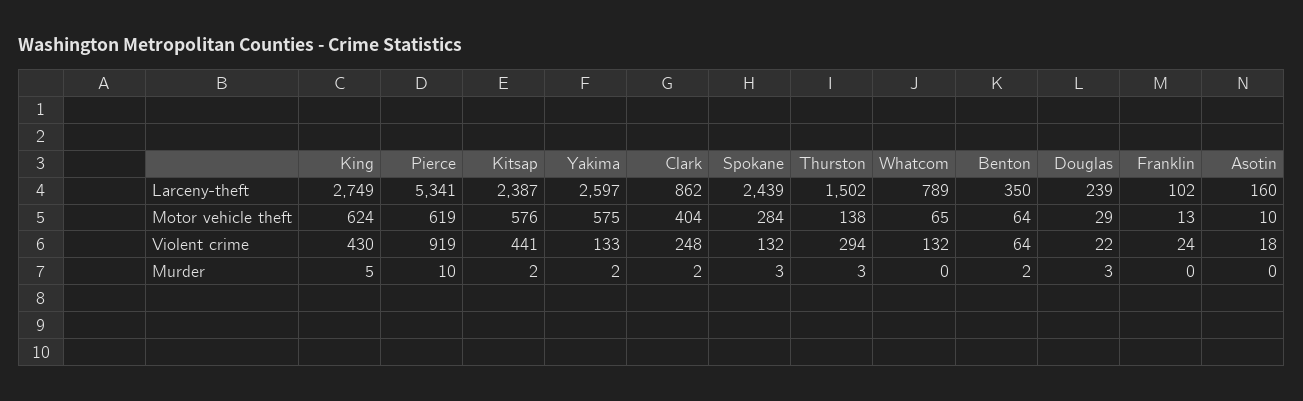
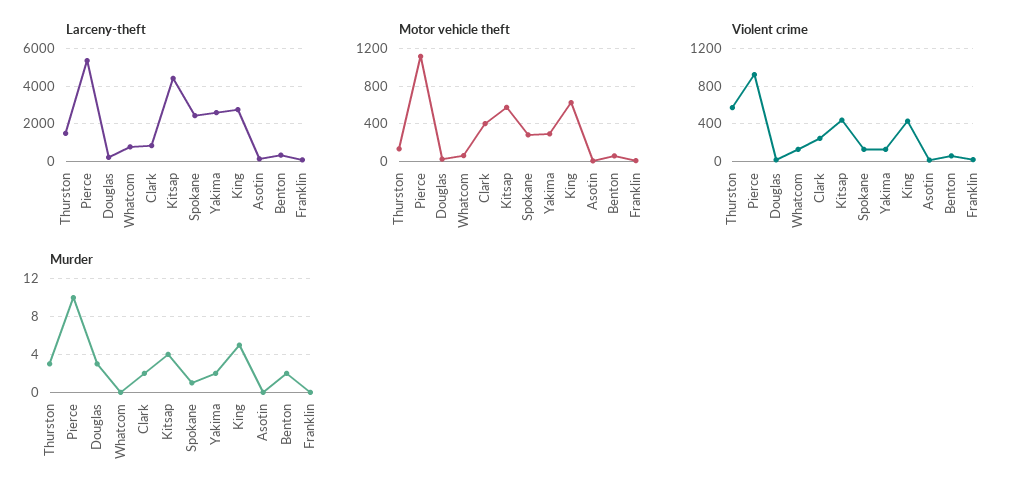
Larceny-theft, Kitsap: 2387 -> 4500
Motor vehicle theft, Pierce: 619 -> 1100
Motor vehicle theft, Yakima: 575 -> 300
Violent crime, Thurston: 294 -> 600
Murder, Kitsap: 2 -> 4
Murder, Spokane: 3 -> 1

